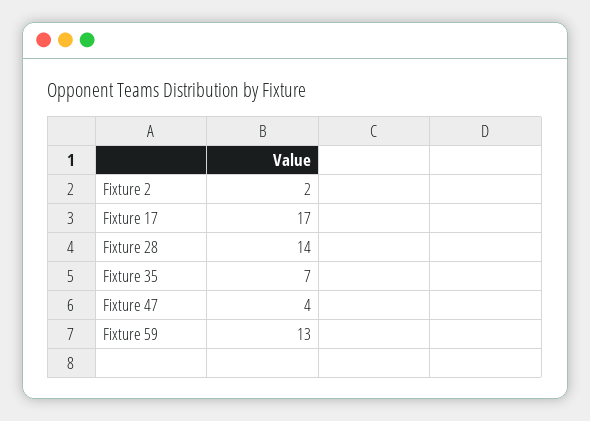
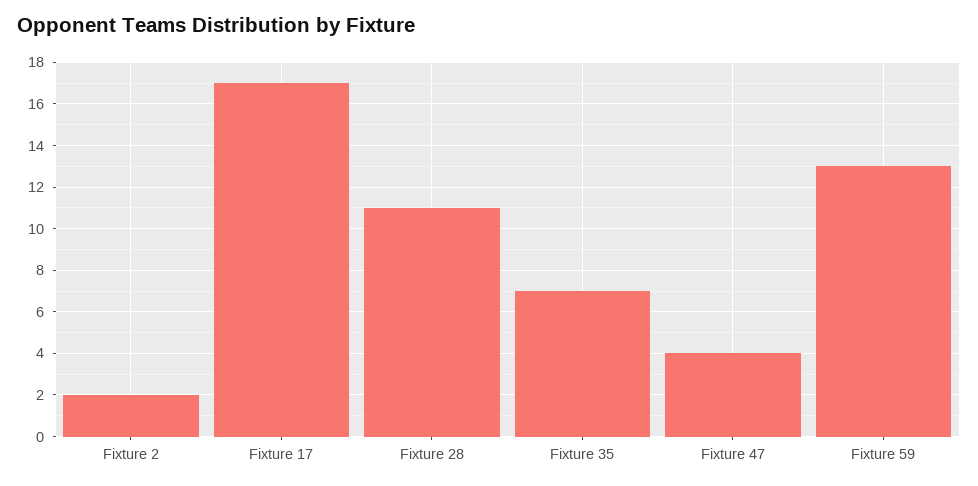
Fixture 28: 14 -> 11

